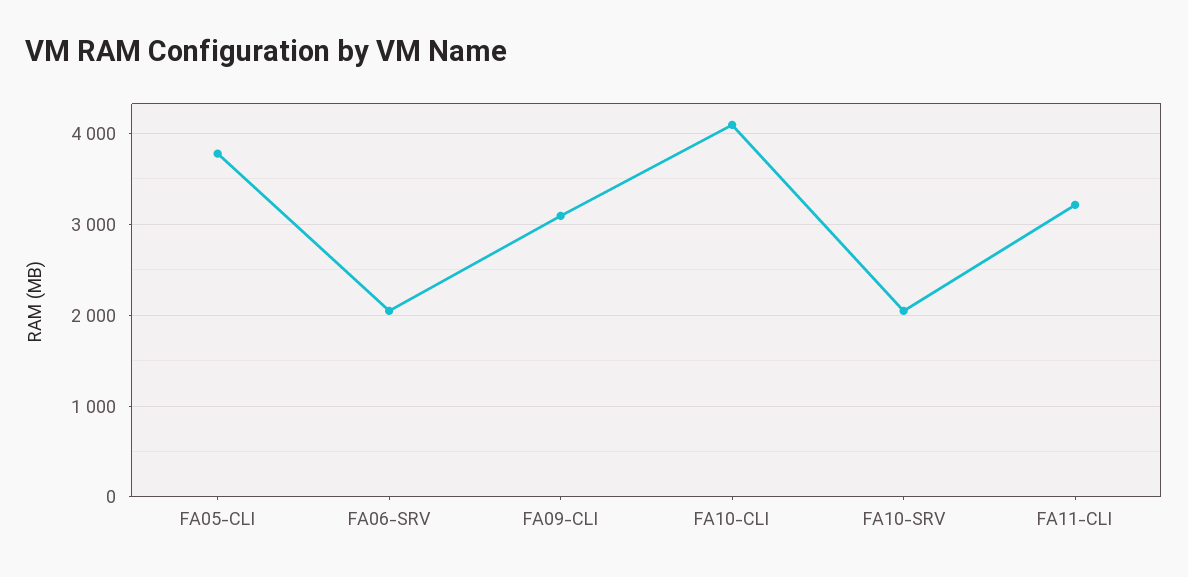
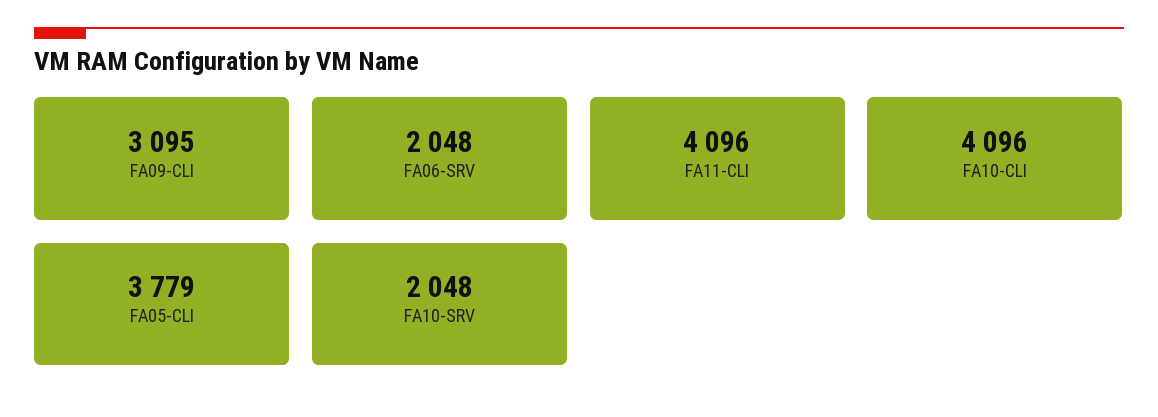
FA11-CLI: 3200 -> 4096

